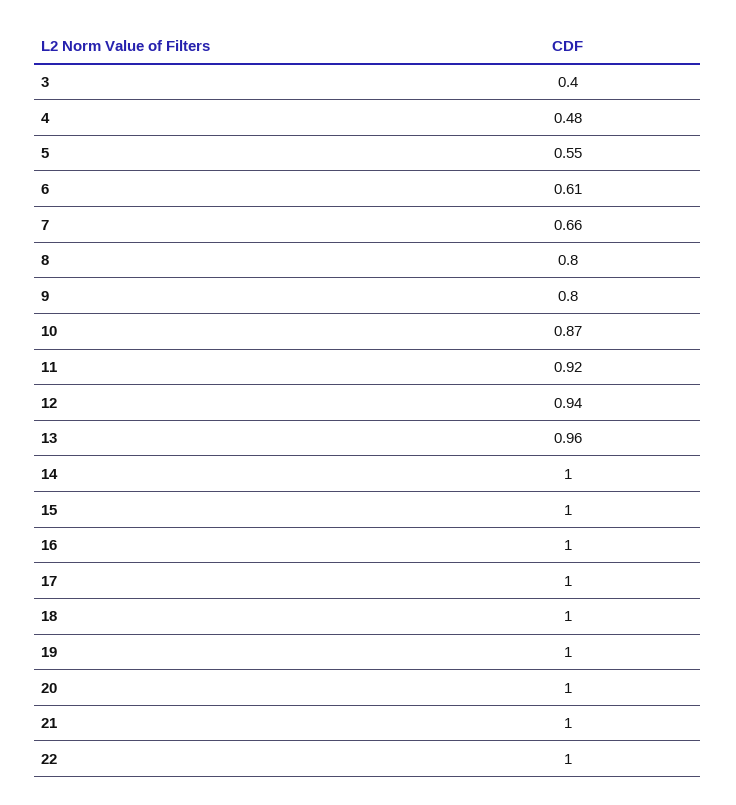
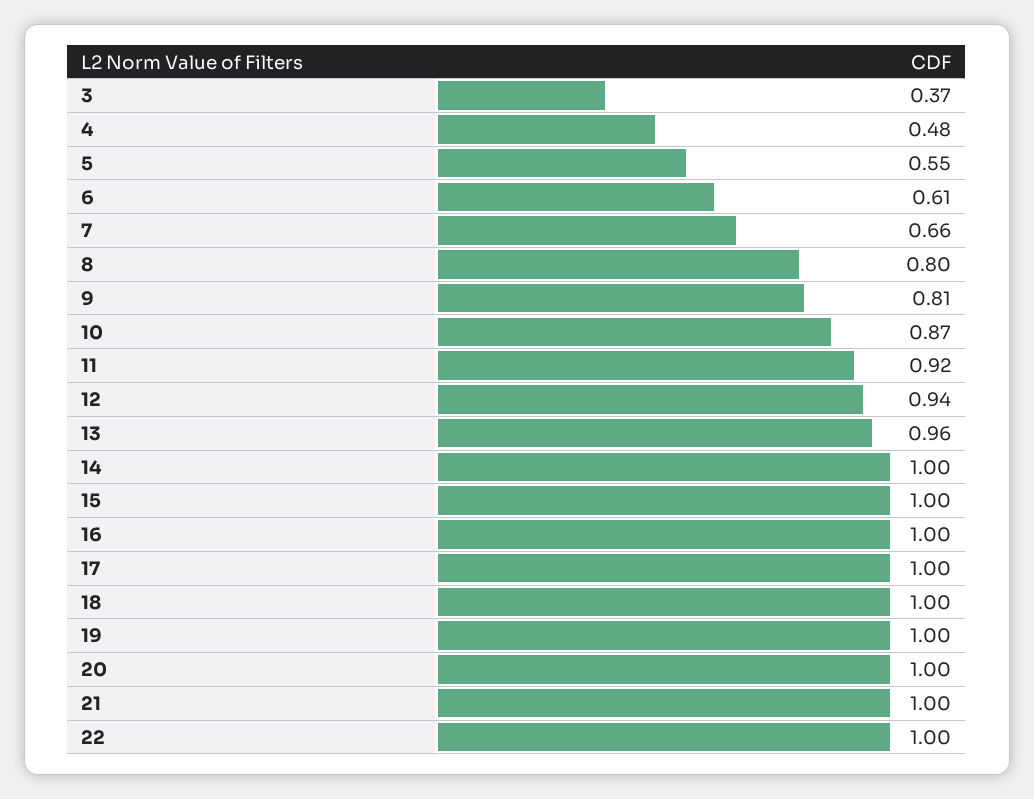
3: 0.4 -> 0.37
9: 0.8 -> 0.81

